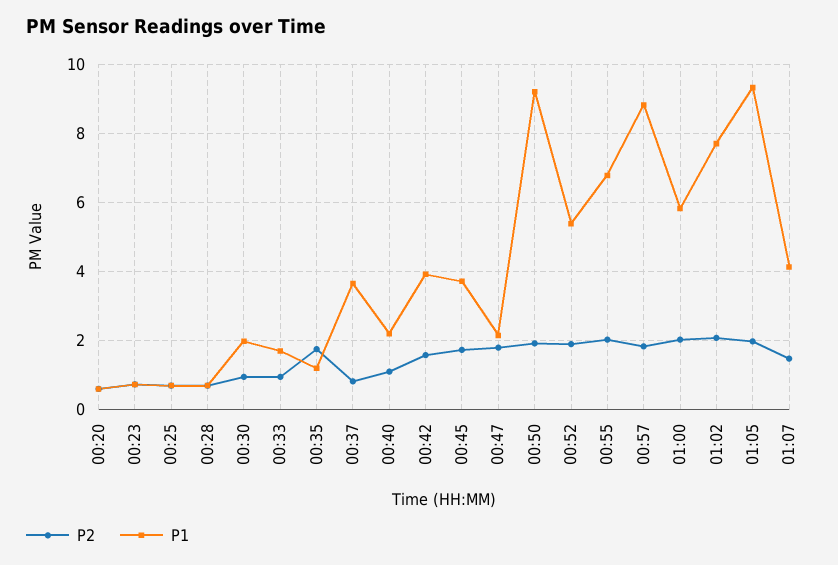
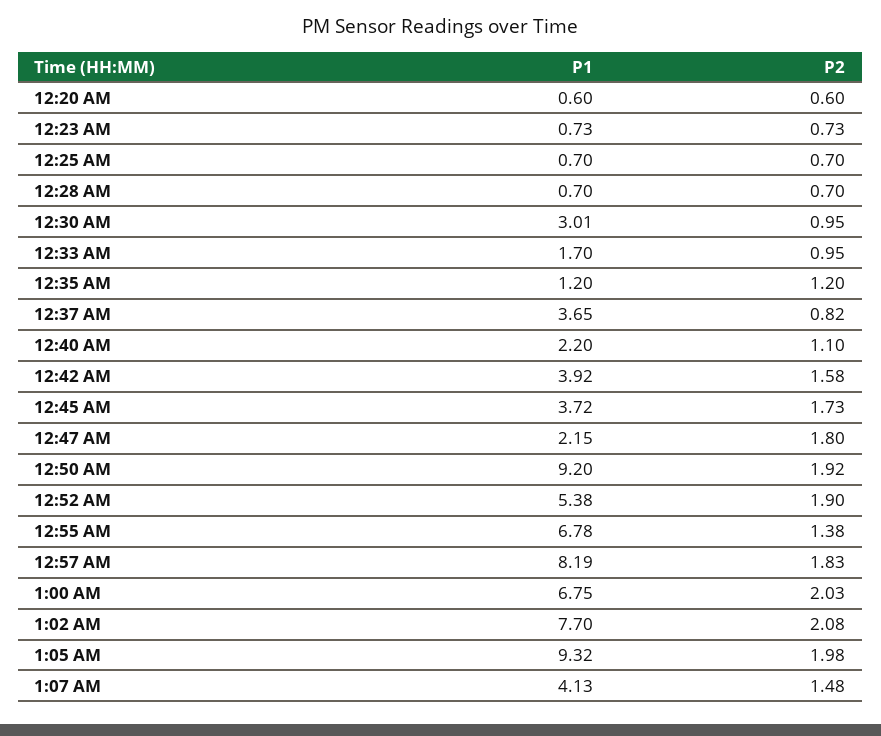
P1, 00:30: 2 -> 3.01
P2, 00:35: 1.8 -> 1.2
P2, 00:55: 2 -> 1.38
P1, 00:57: 8.8 -> 8.19
P1, 01:00: 5.8 -> 6.75

